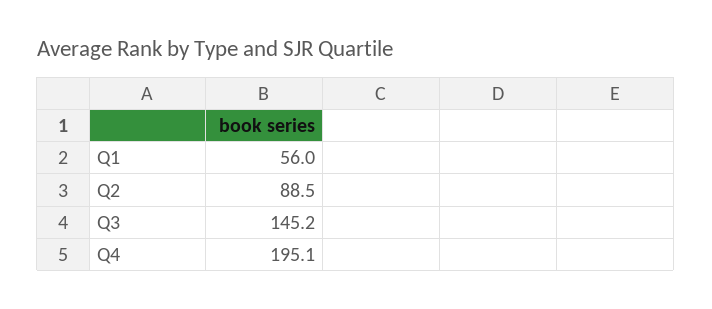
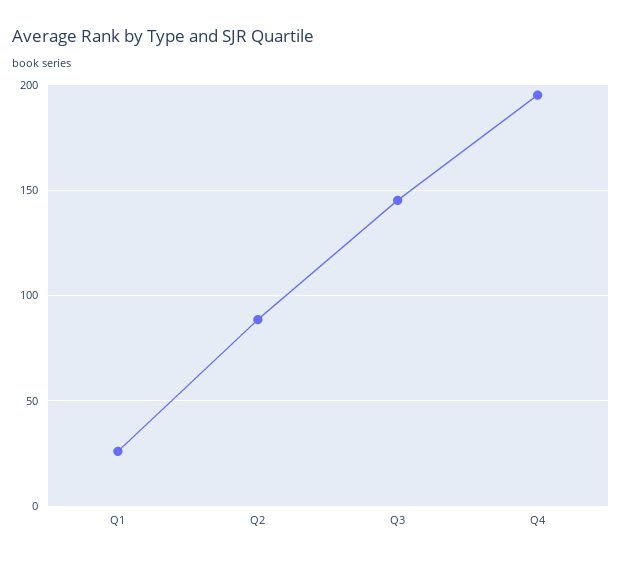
Q1: 56 -> 25

